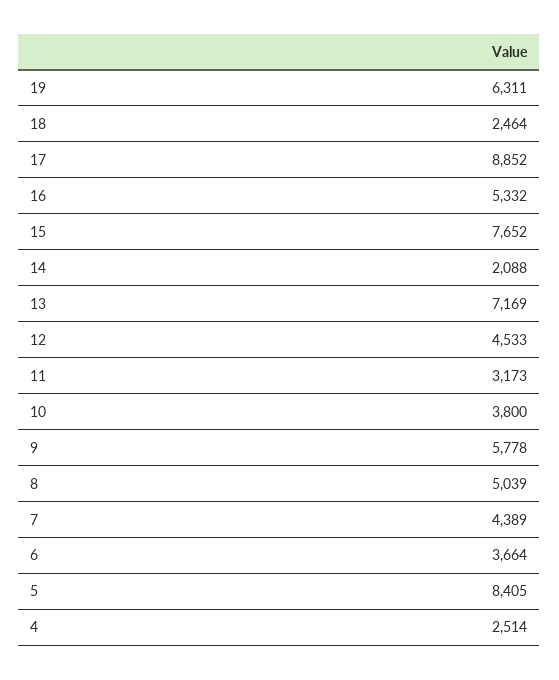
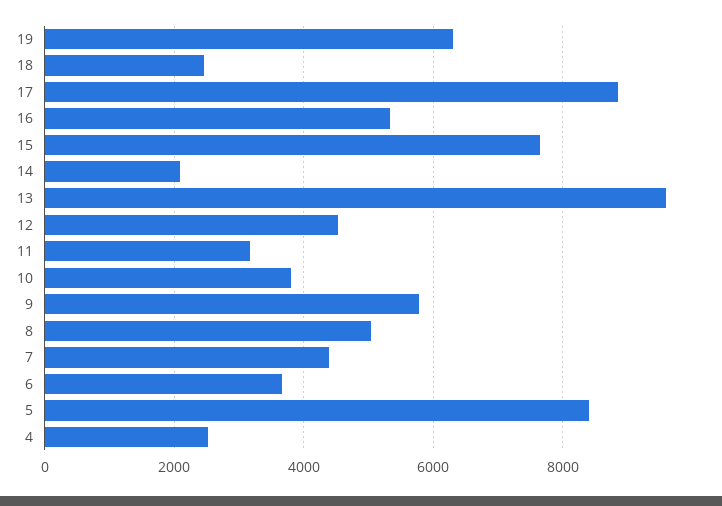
13: 7169 -> 9600

